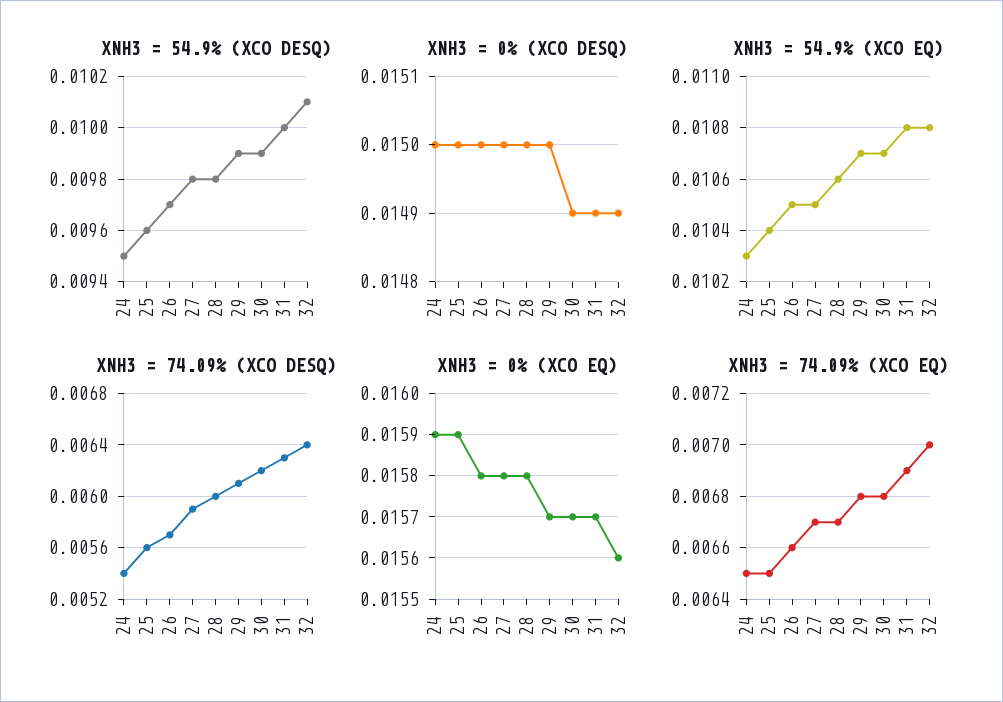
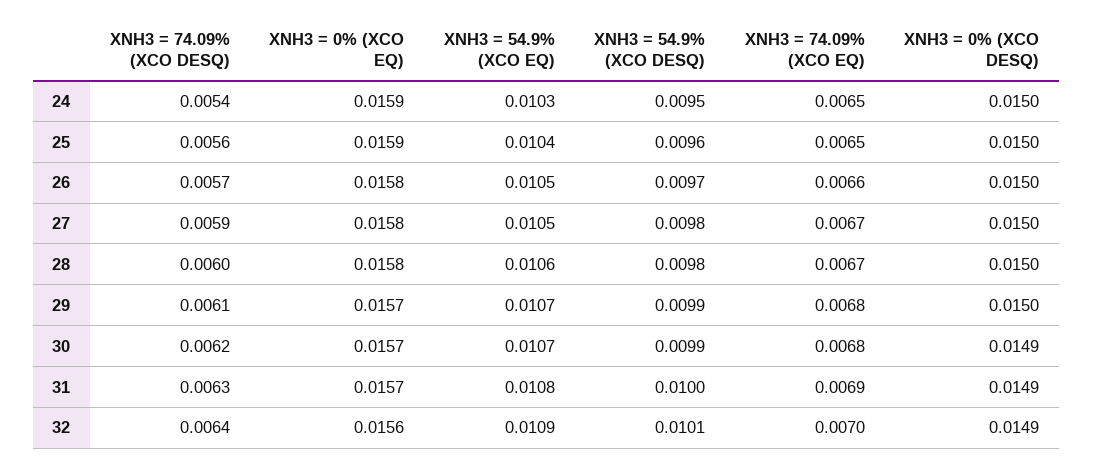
XNH3 = 54.9% (XCO EQ), 32: 0.0108 -> 0.0109

